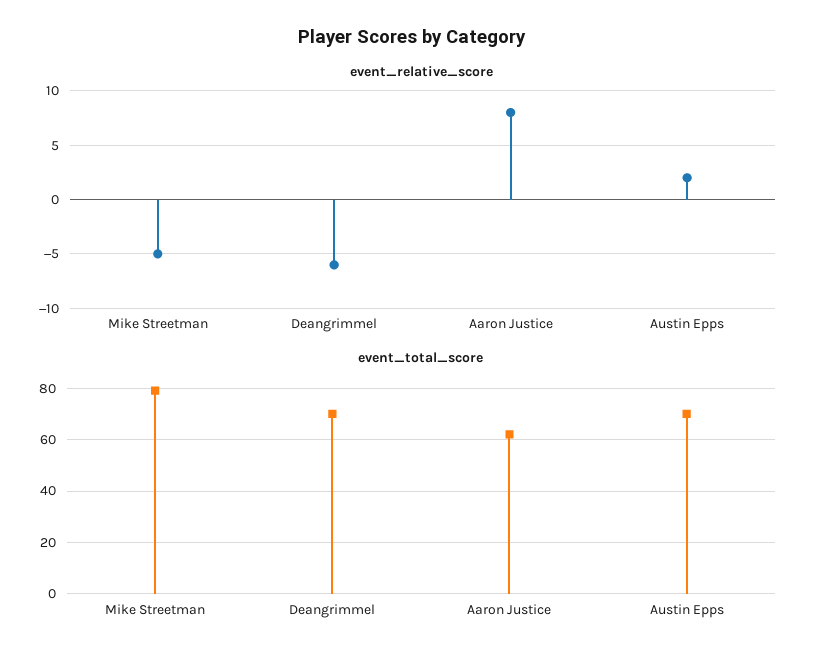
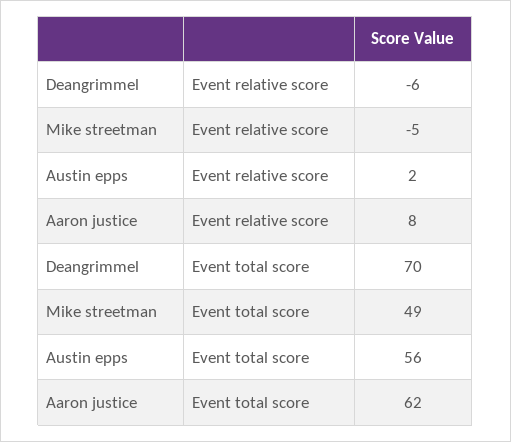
event_total_score, Mike Streetman: 80 -> 49
event_total_score, Austin Epps: 70 -> 56

